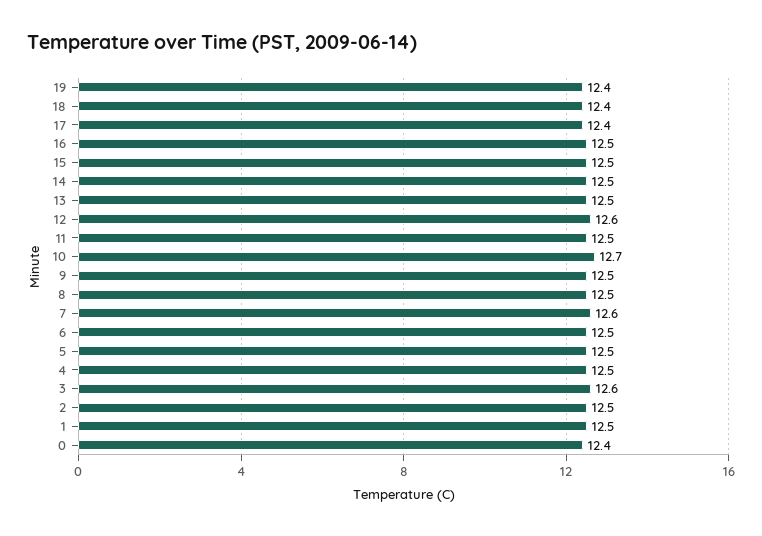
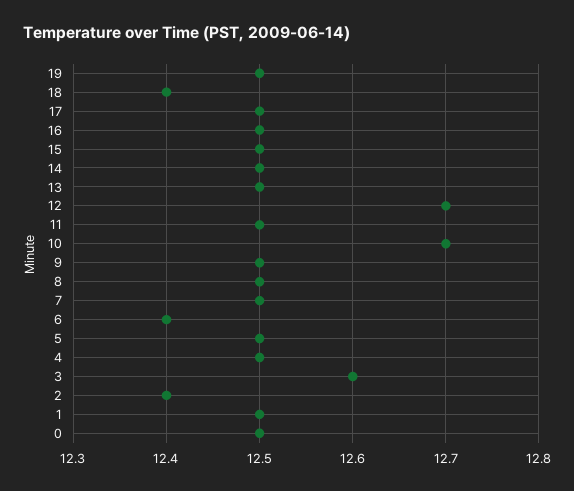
19: 12.4 -> 12.5
17: 12.4 -> 12.5
12: 12.6 -> 12.7
7: 12.6 -> 12.5
6: 12.5 -> 12.4
2: 12.5 -> 12.4
0: 12.4 -> 12.5

